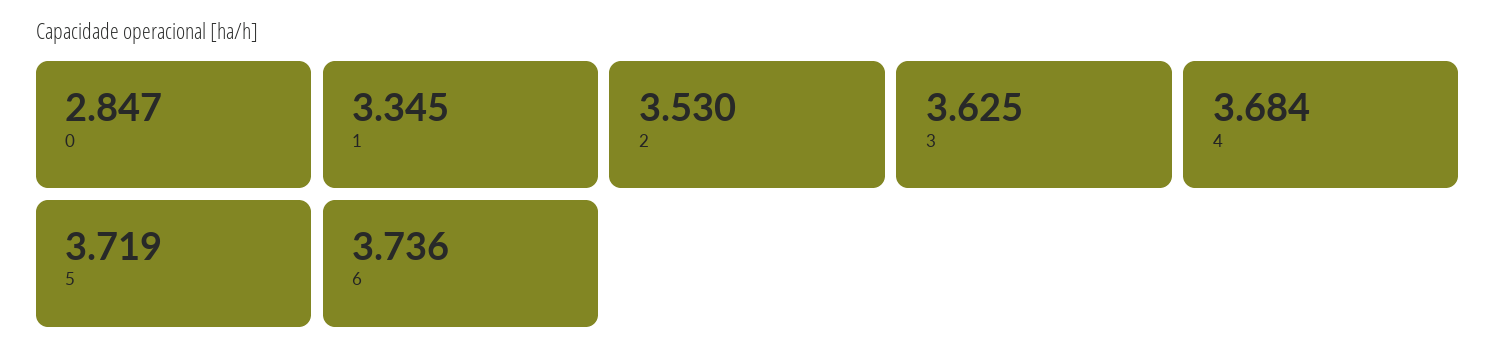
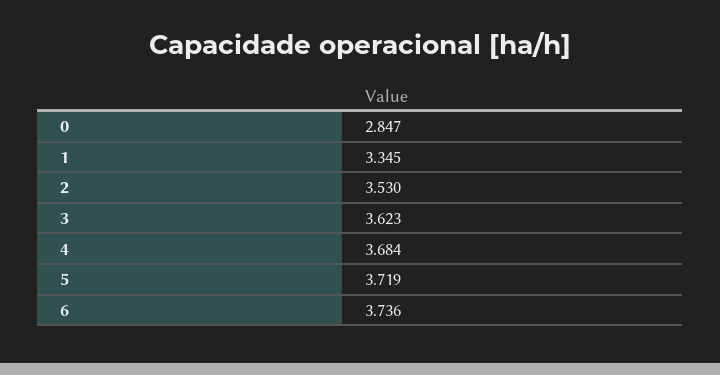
3: 3.625 -> 3.623

